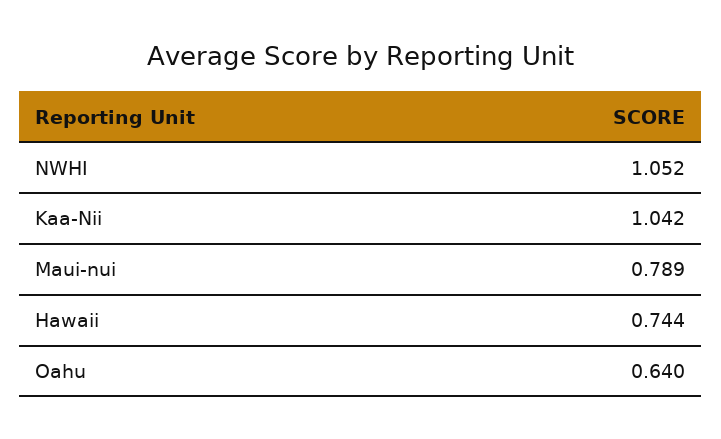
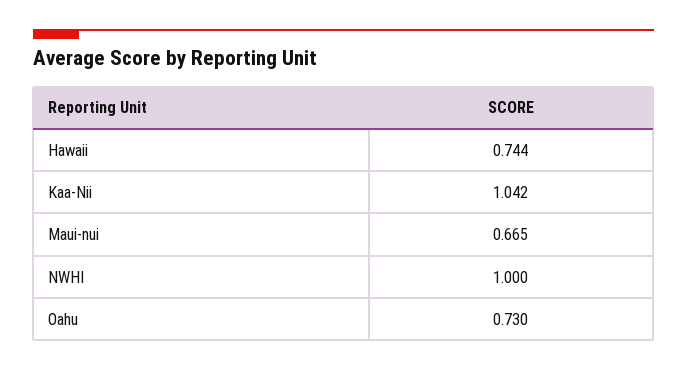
NWHI: 1.052 -> 1
Maui-nui: 0.789 -> 0.665
Oahu: 0.64 -> 0.73

